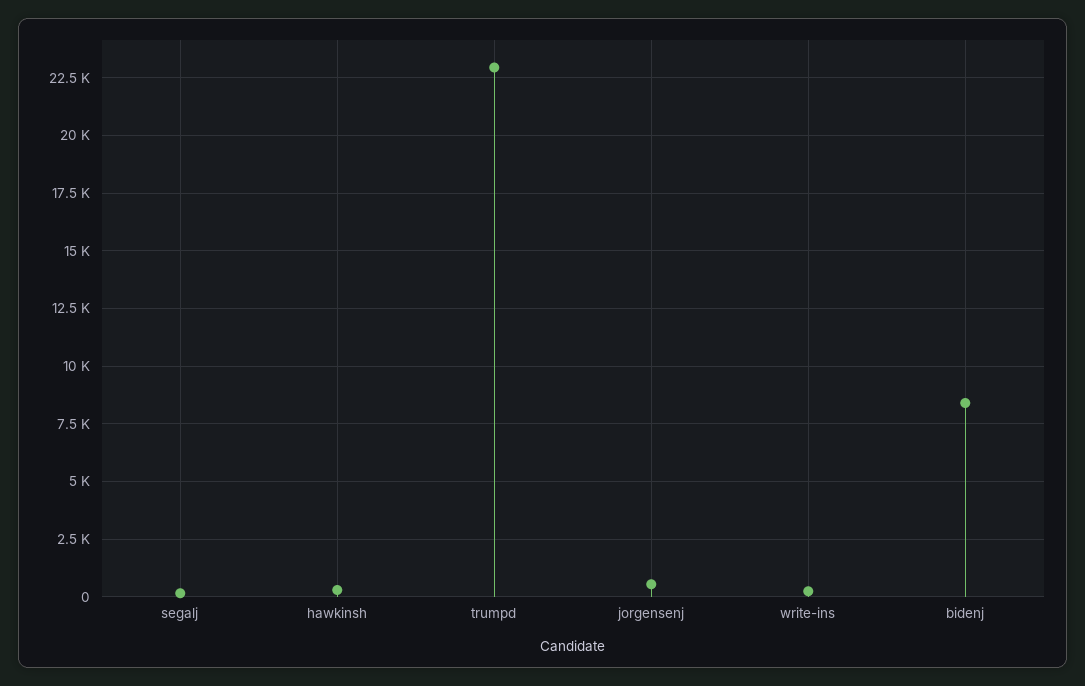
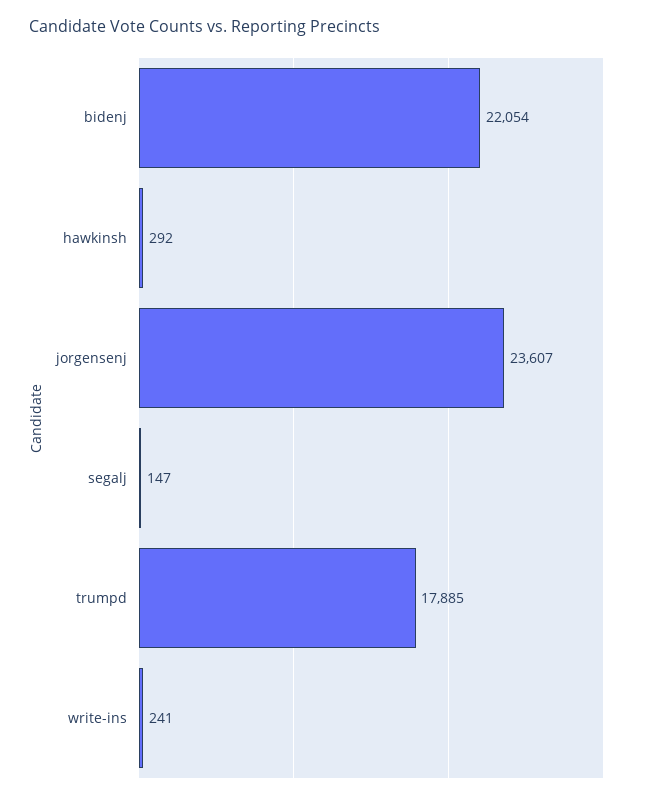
trumpd: 23000 -> 17885
jorgensenj: 500 -> 23607
bidenj: 8500 -> 22054

